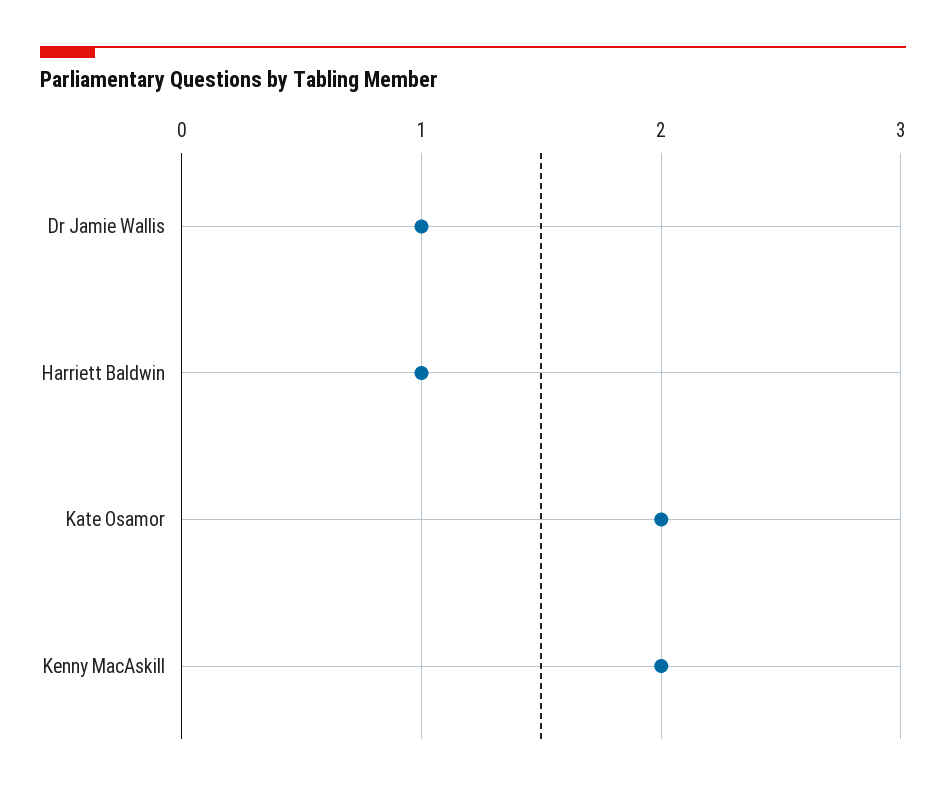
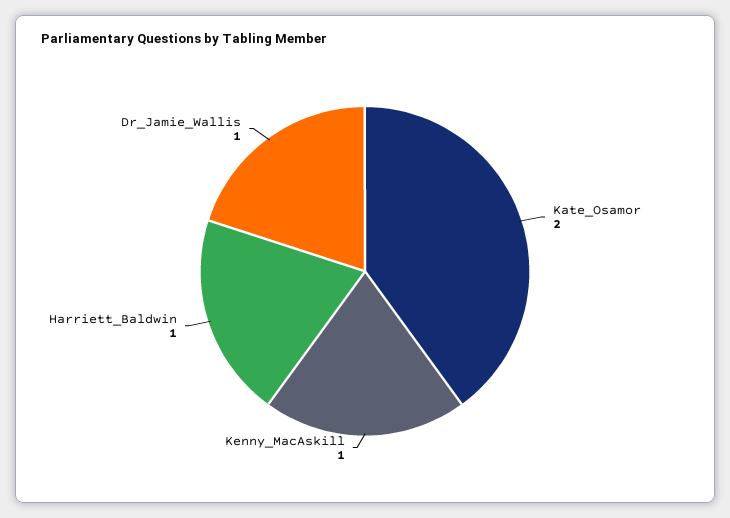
Kenny MacAskill: 2 -> 1

